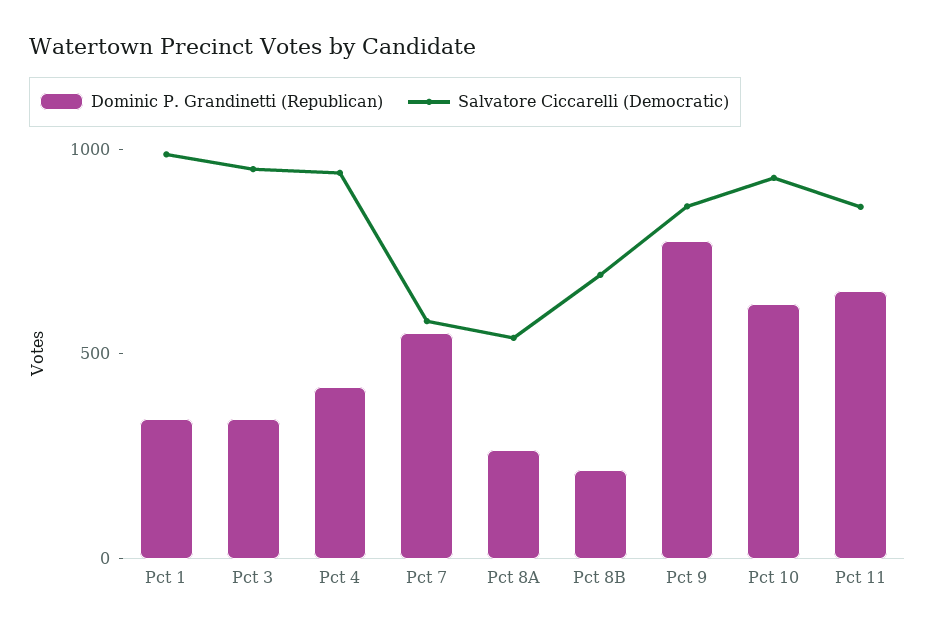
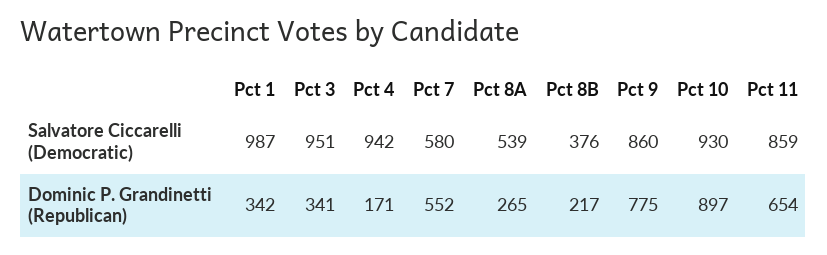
Dominic P. Grandinetti (Republican), Pct 4: 400 -> 171
Salvatore Ciccarelli (Democratic), Pct 8B: 700 -> 376
Dominic P. Grandinetti (Republican), Pct 10: 600 -> 897

